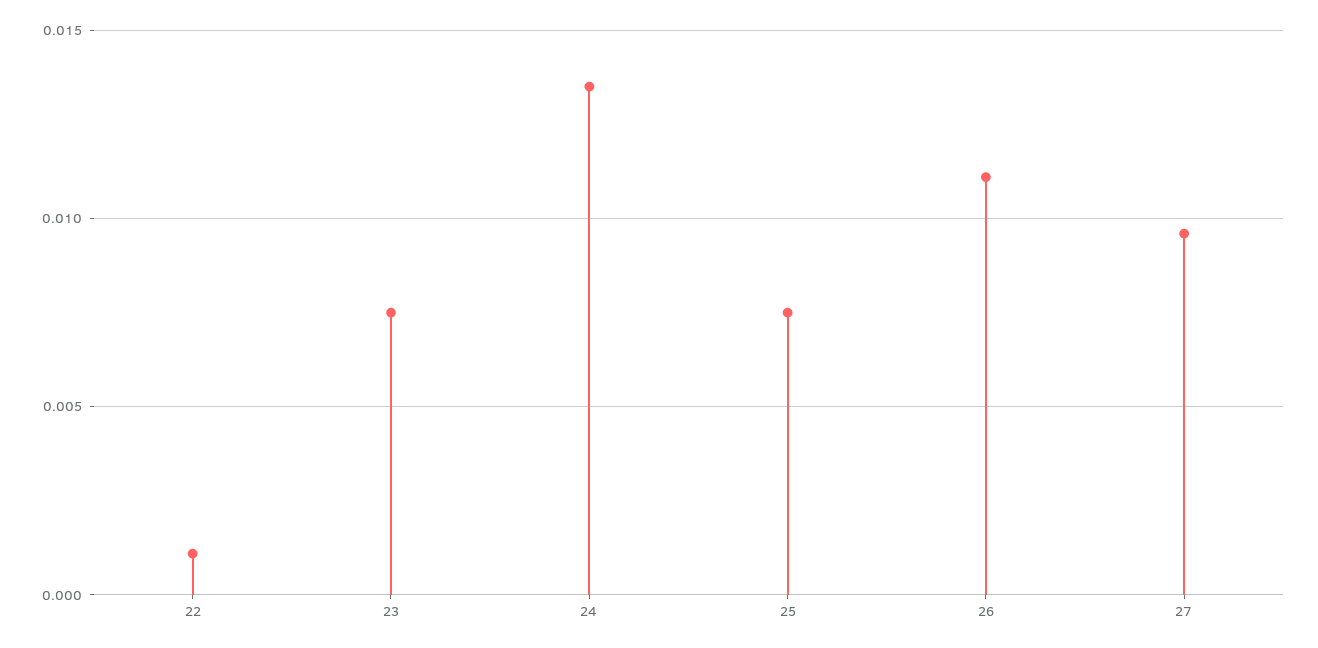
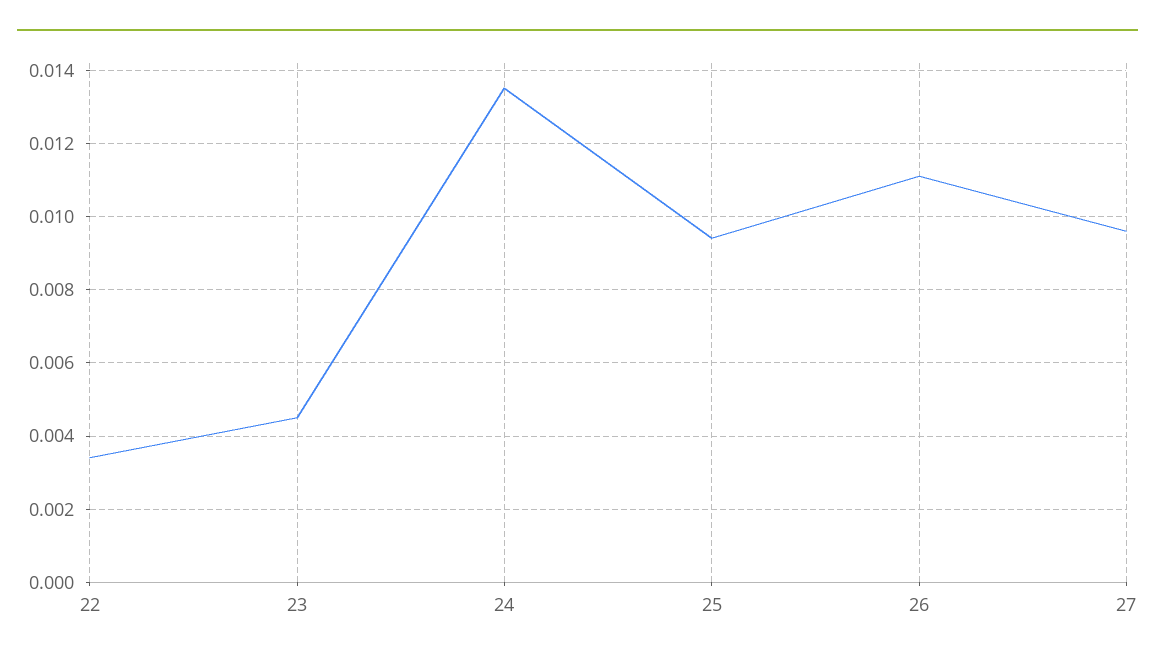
22: 0.001 -> 0.0035
23: 0.0075 -> 0.0045
25: 0.0075 -> 0.0095

